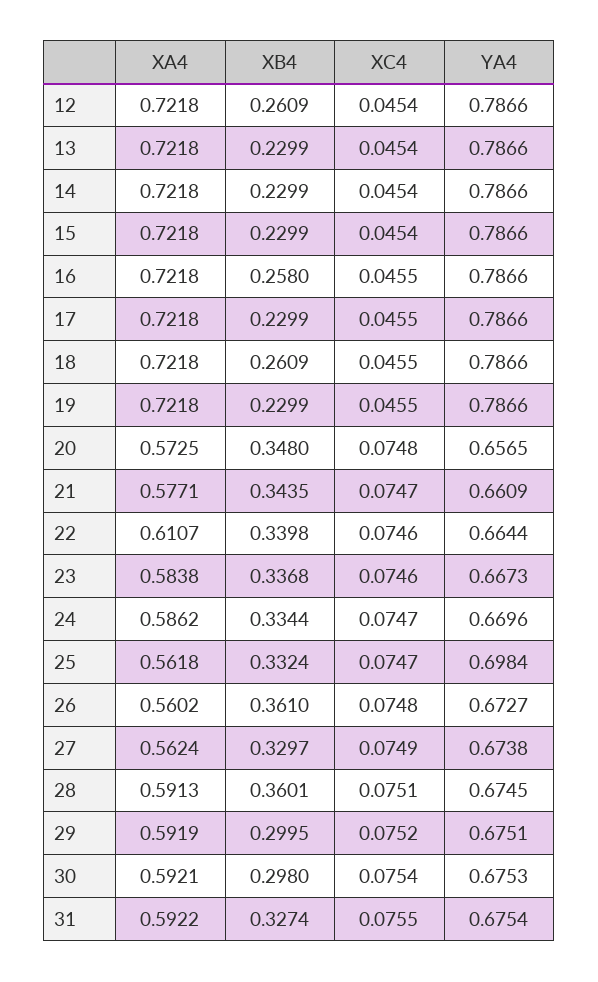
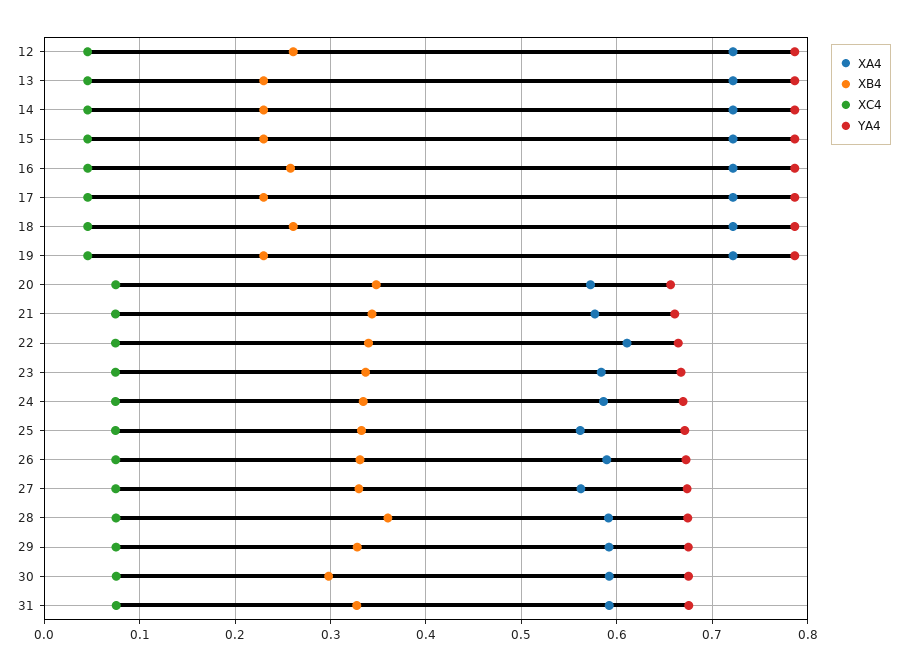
YA4, 25: 0.6984 -> 0.67
XA4, 26: 0.5602 -> 0.59
XB4, 26: 0.361 -> 0.33
XB4, 29: 0.2995 -> 0.33

